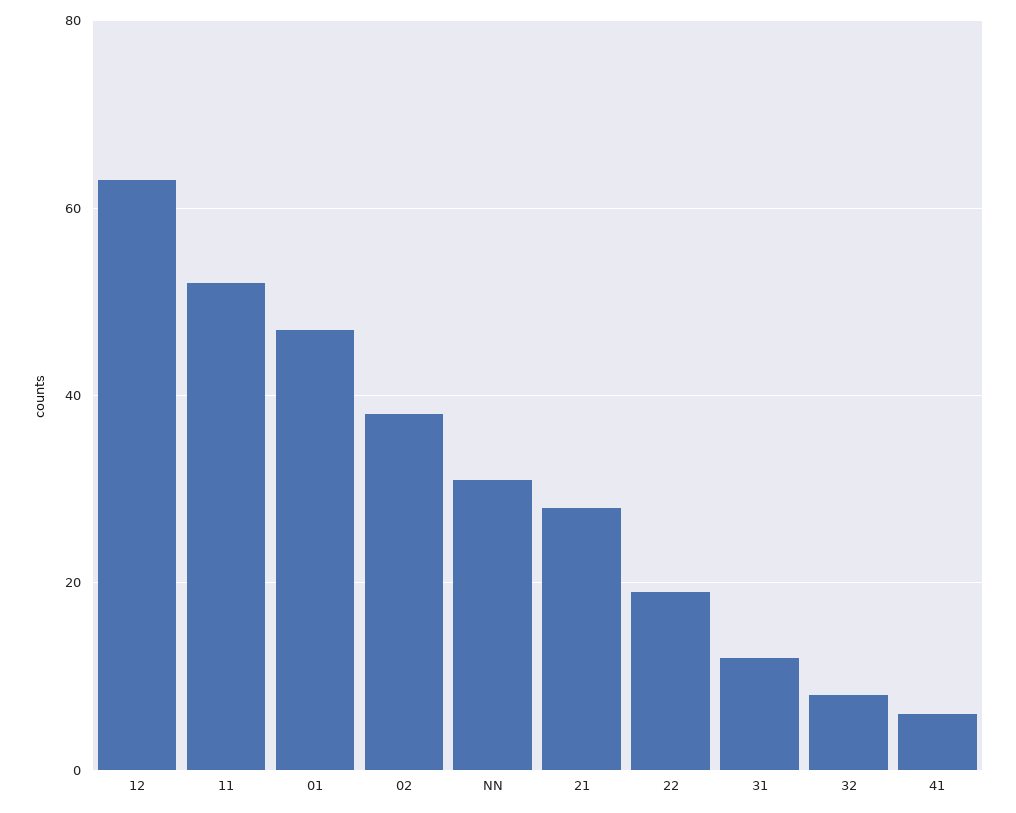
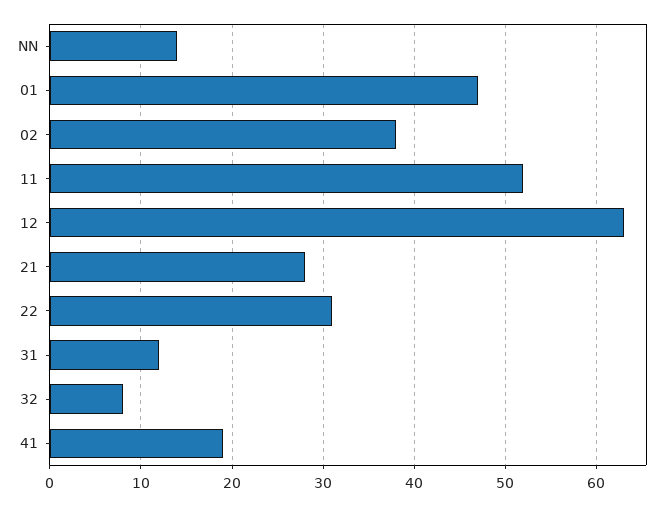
NN: 30 -> 14
22: 20 -> 31
41: 5 -> 19

